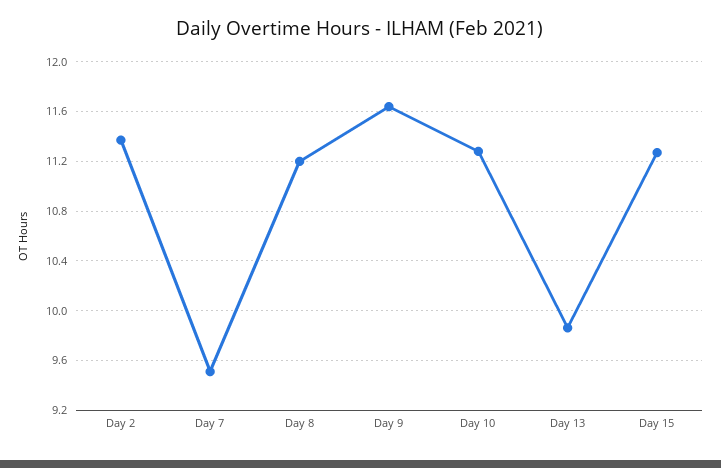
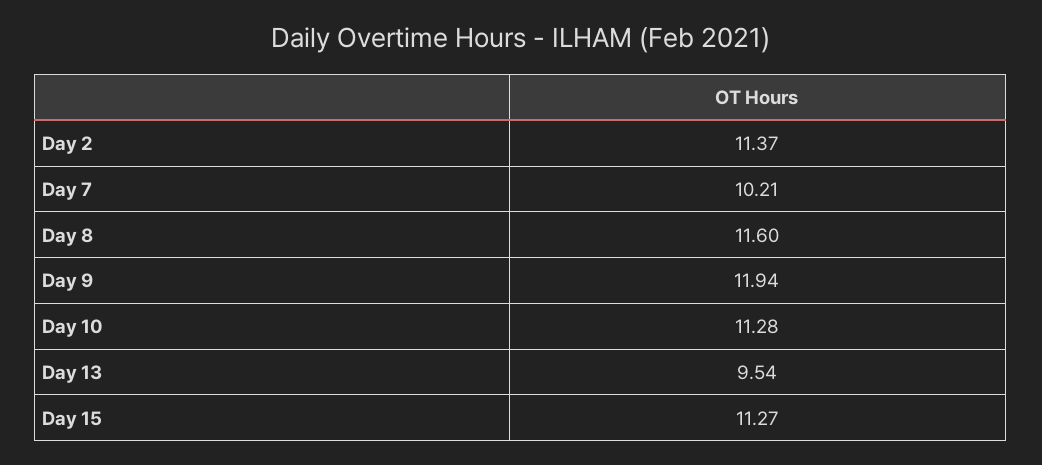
Day 7: 9.5 -> 10.21
Day 8: 11.2 -> 11.6
Day 9: 11.65 -> 11.94
Day 13: 9.85 -> 9.54

